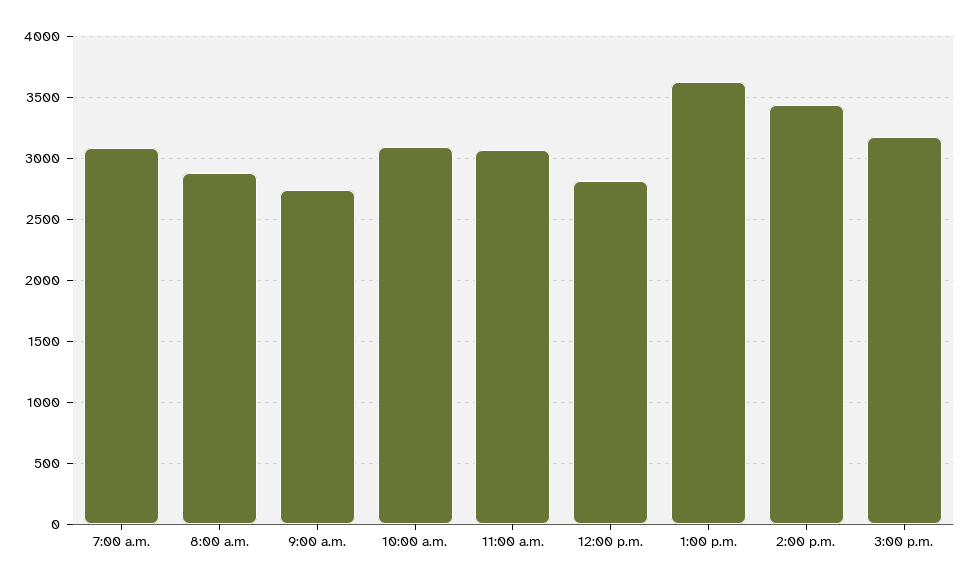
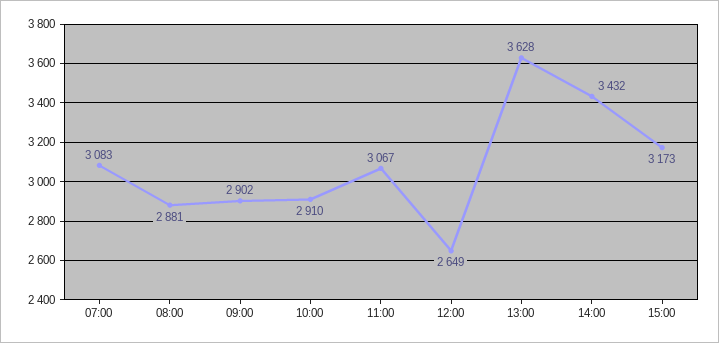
9:00 a.m.: 2750 -> 2902
10:00 a.m.: 3100 -> 2910
12:00 p.m.: 2800 -> 2649

